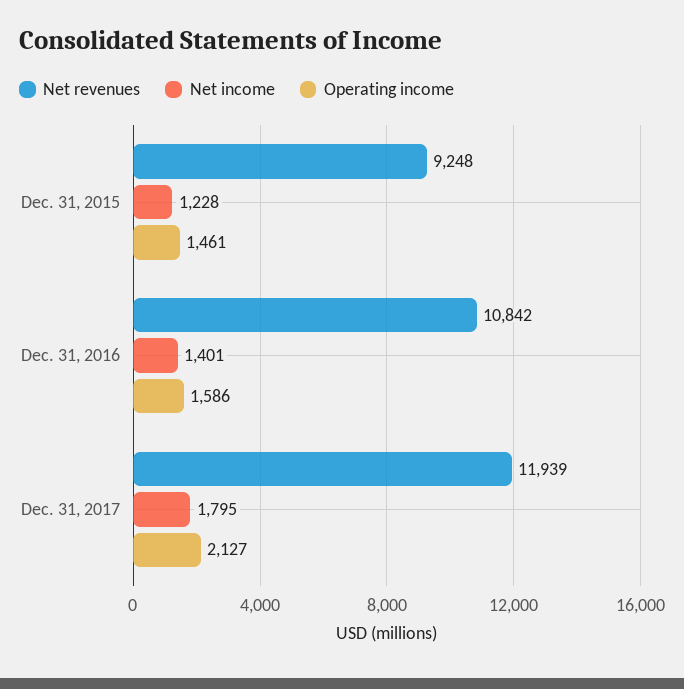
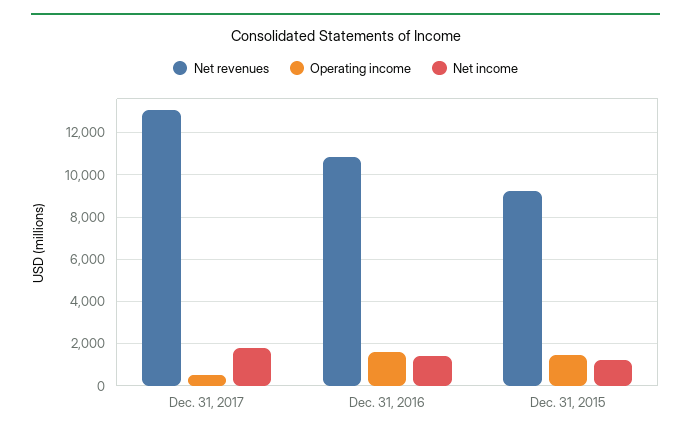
Net revenues, Dec. 31, 2017: 11939 -> 13000
Operating income, Dec. 31, 2017: 2127 -> 500

